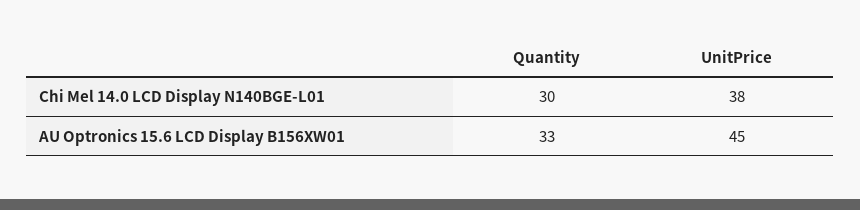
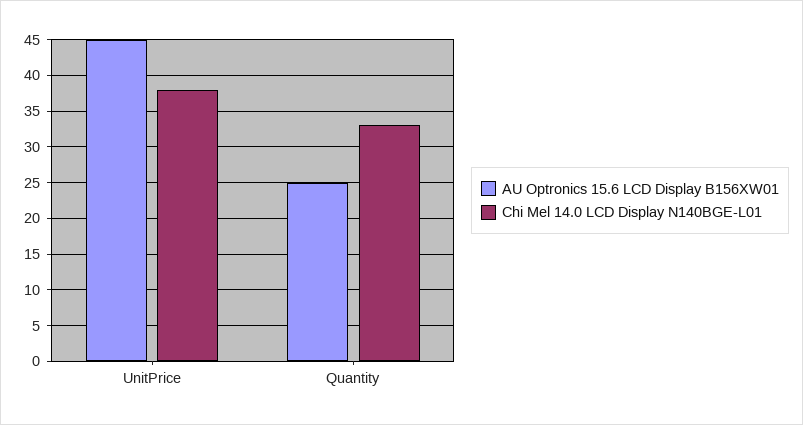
Chi Mel 14.0 LCD Display N140BGE-L01, Quantity: 30 -> 33
AU Optronics 15.6 LCD Display B156XW01, Quantity: 33 -> 25

